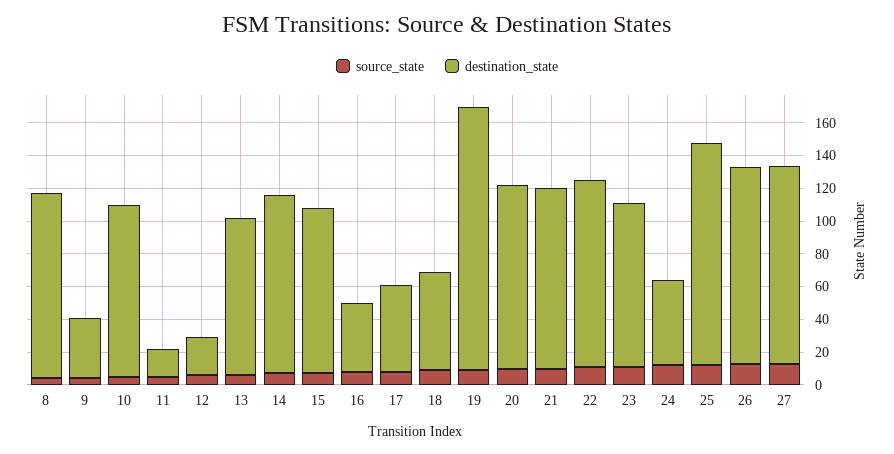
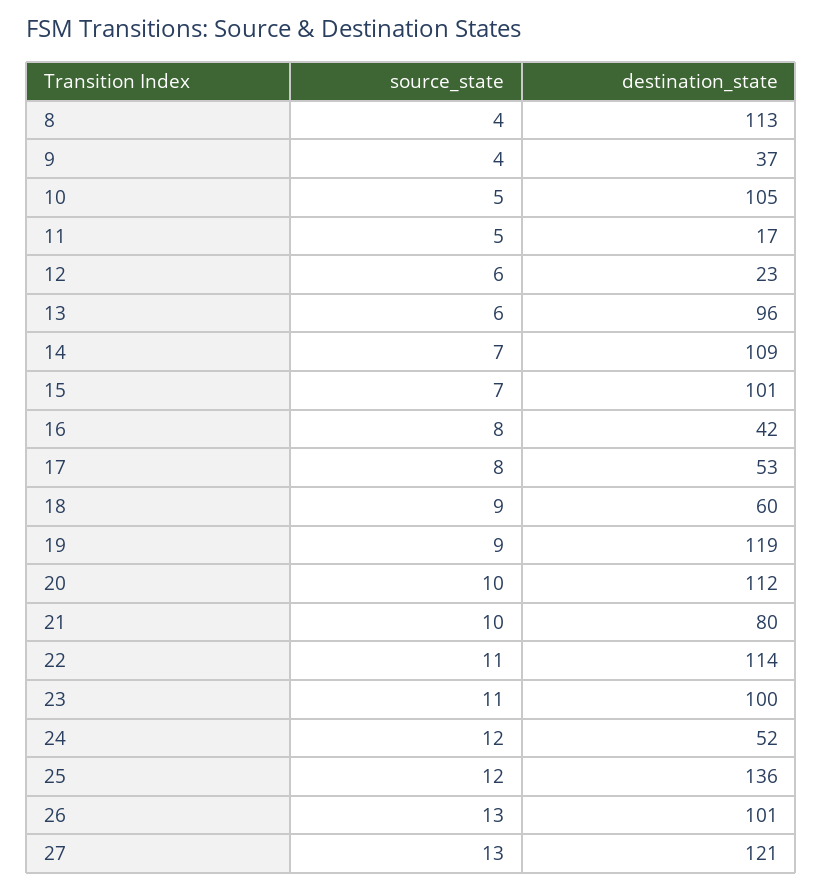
destination_state, 19: 160 -> 119
destination_state, 21: 110 -> 80
destination_state, 26: 120 -> 101

